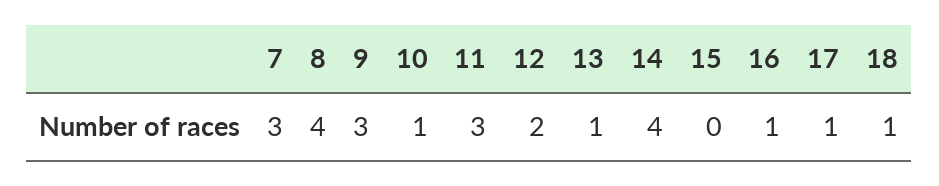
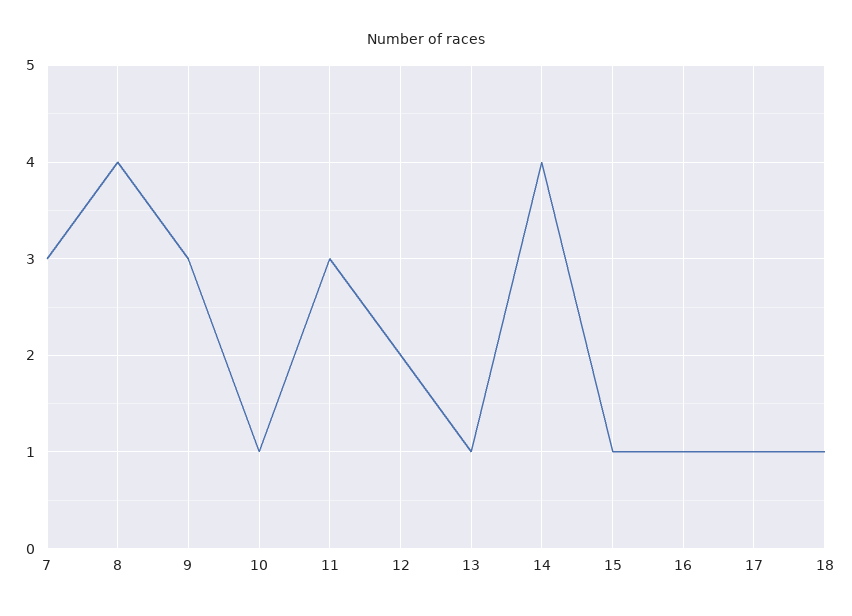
15: 0 -> 1

